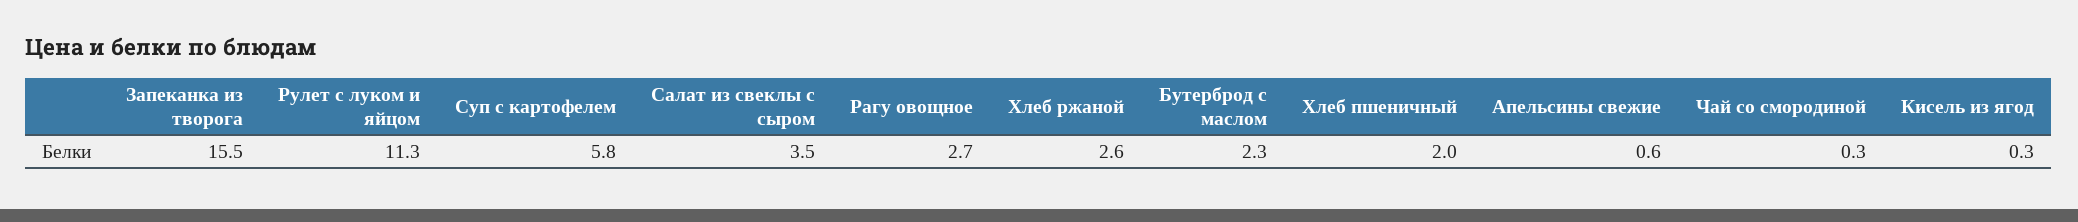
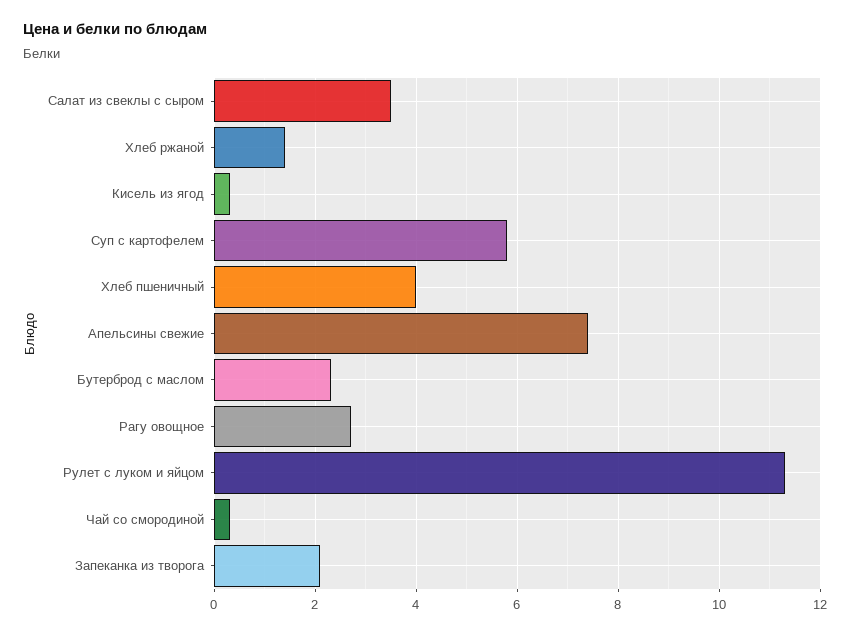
Запеканка из творога: 15.5 -> 2
Хлеб ржаной: 2.6 -> 1.5
Хлеб пшеничный: 2 -> 4
Апельсины свежие: 0.6 -> 7.5

